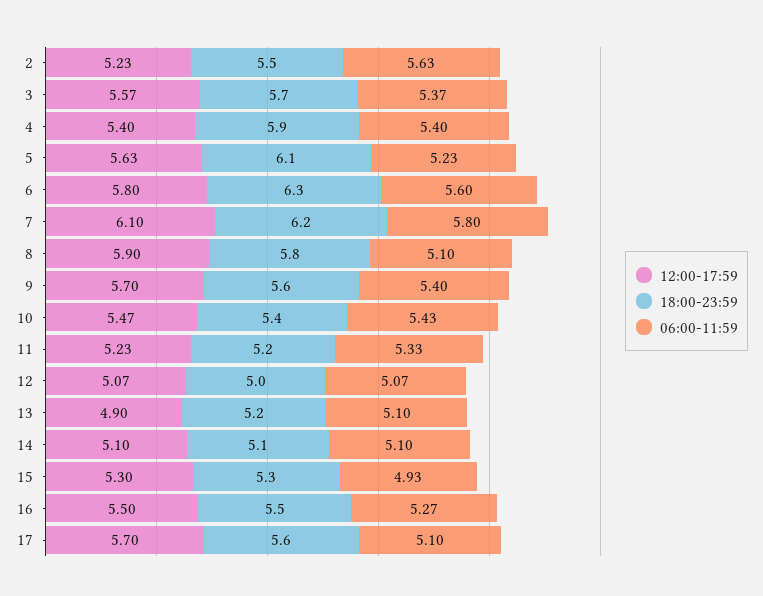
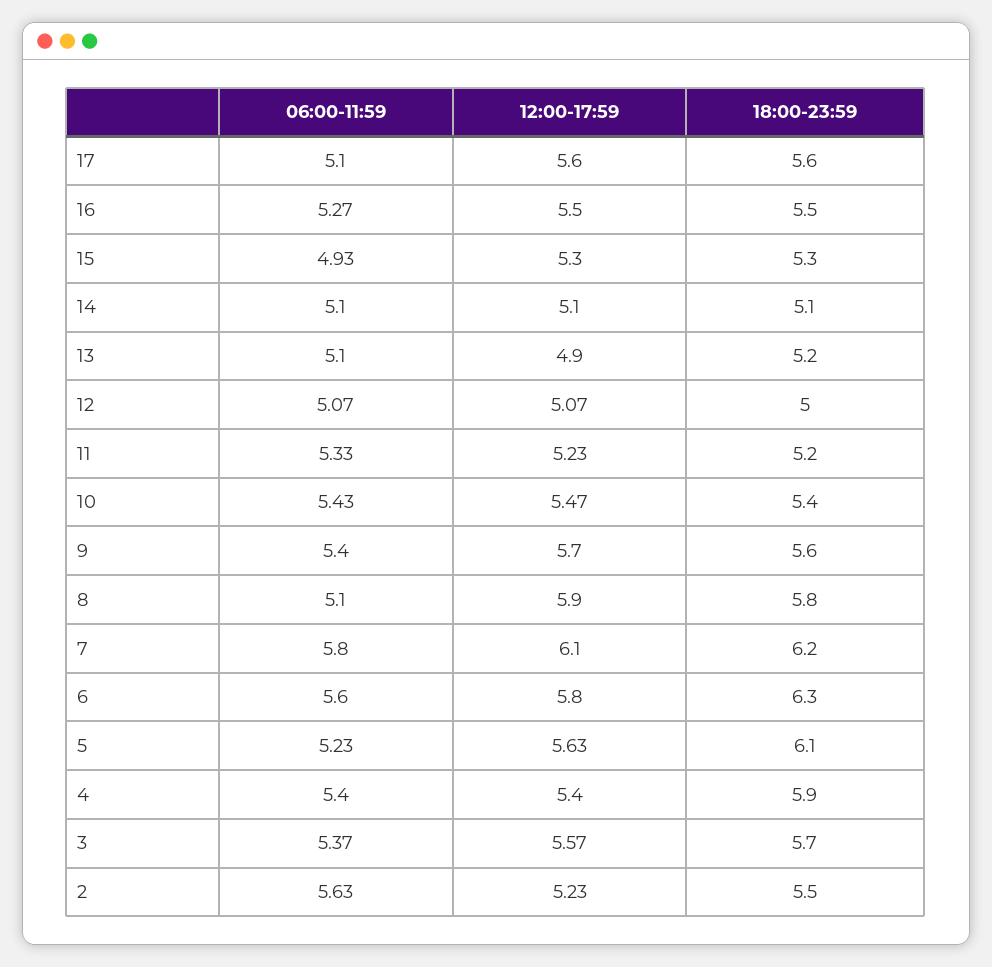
12:00-17:59, 17: 5.7 -> 5.6

